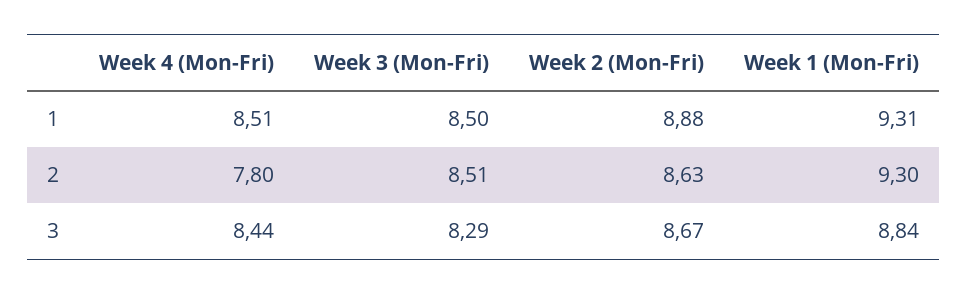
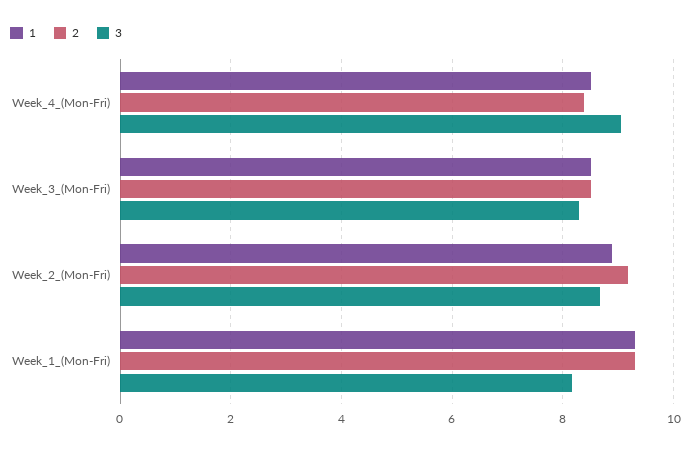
2, Week 4 (Mon-Fri): 7.8 -> 8.4
2, Week 2 (Mon-Fri): 8.63 -> 9.2
3, Week 4 (Mon-Fri): 8.44 -> 9
3, Week 1 (Mon-Fri): 8.84 -> 8.2

